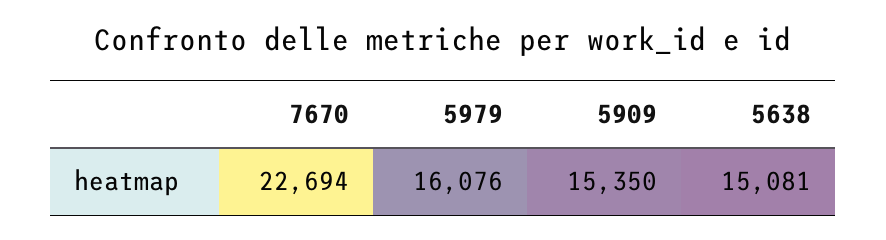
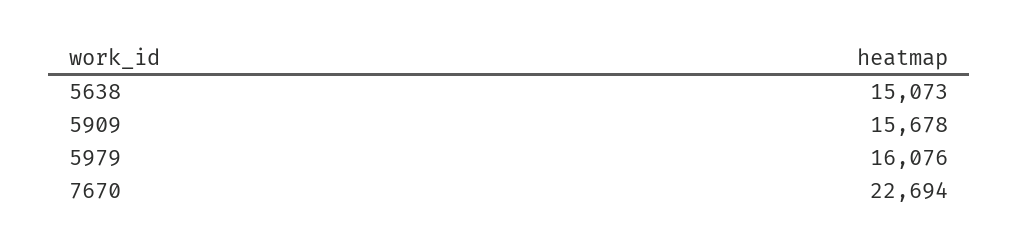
5909: 15350 -> 15678
5638: 15081 -> 15073

